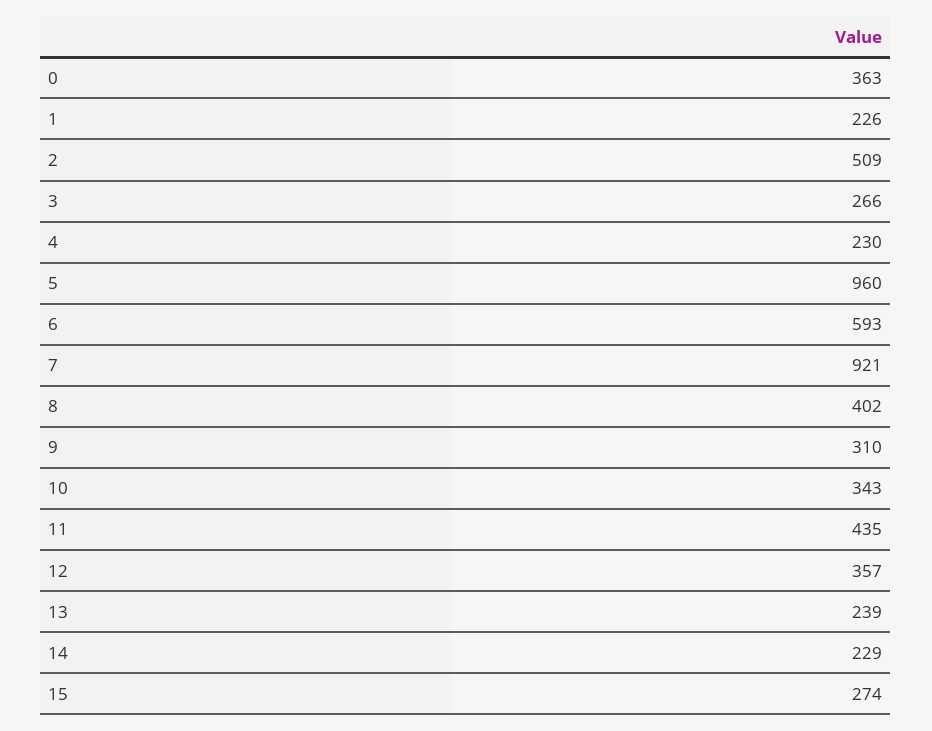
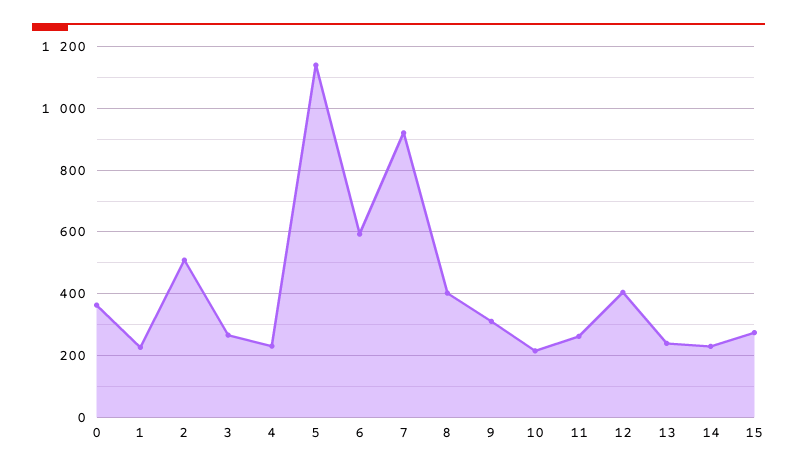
5: 960 -> 1140
10: 343 -> 220
11: 435 -> 260
12: 357 -> 400

